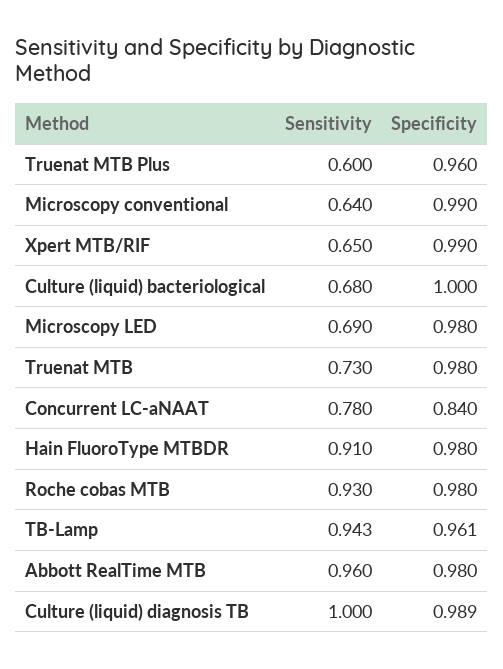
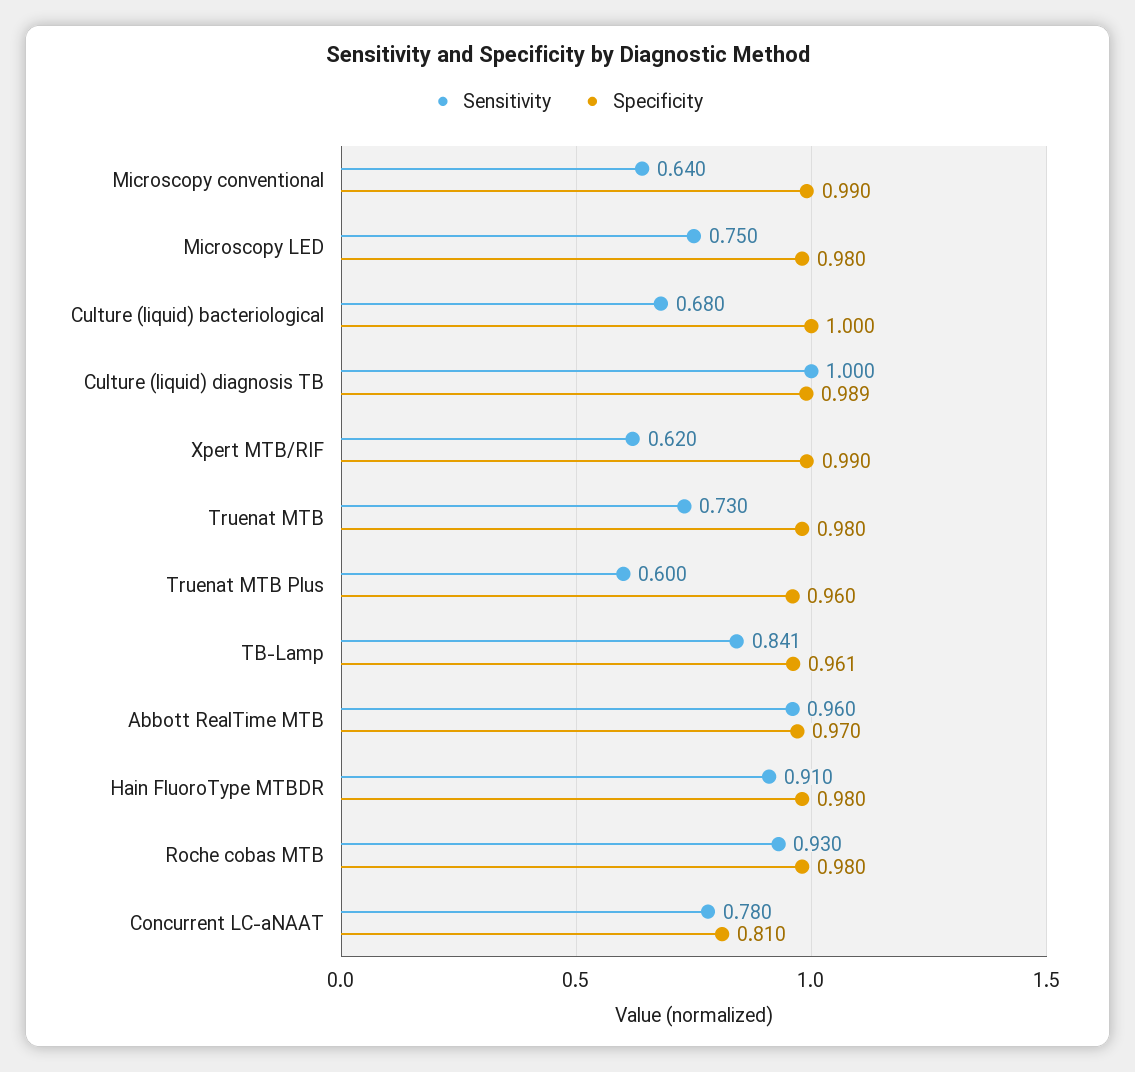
Sensitivity, Xpert MTB/RIF: 0.65 -> 0.62
Sensitivity, Microscopy LED: 0.69 -> 0.75
Specificity, Concurrent LC-aNAAT: 0.84 -> 0.81
Sensitivity, TB-Lamp: 0.943 -> 0.841
Specificity, Abbott RealTime MTB: 0.98 -> 0.97

